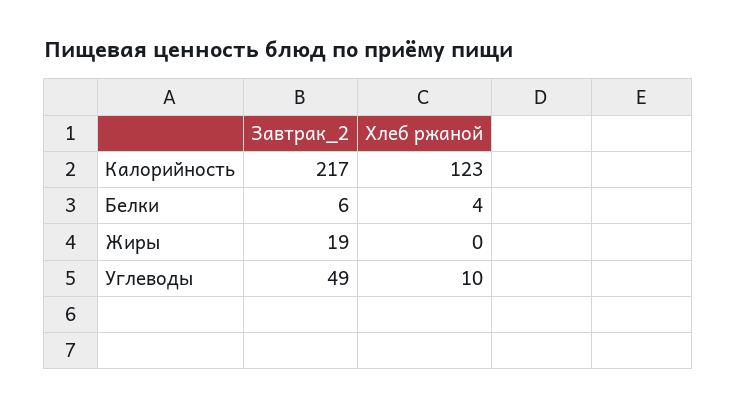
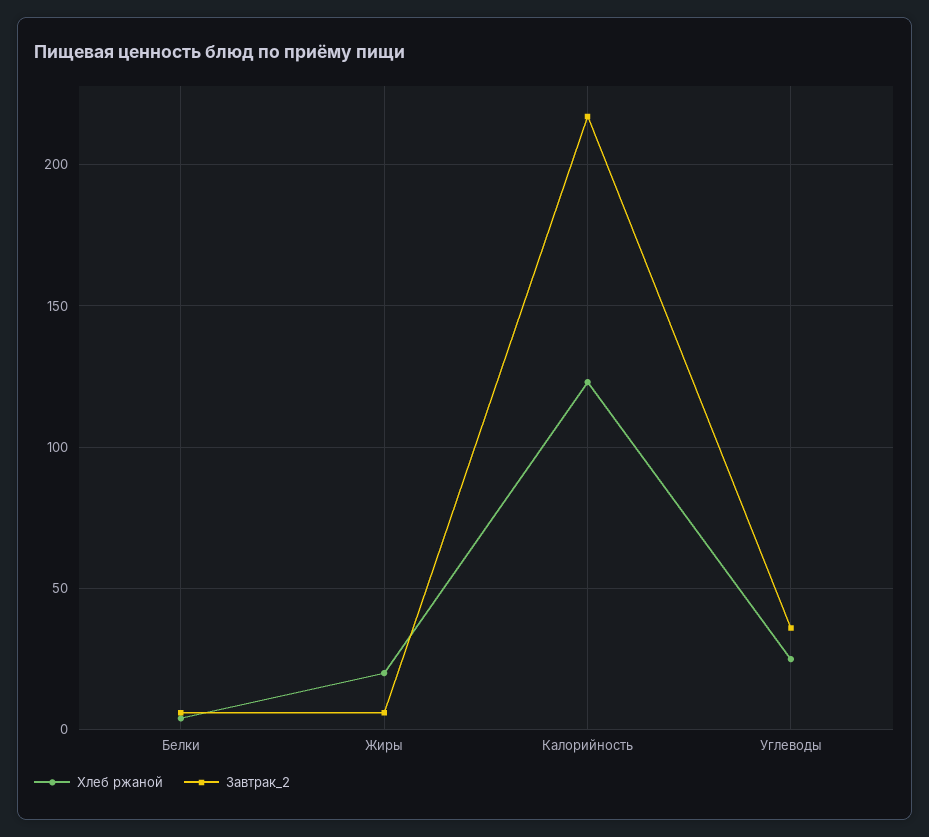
Завтрак_2, Жиры: 19 -> 5
Хлеб ржаной, Жиры: 0 -> 20
Завтрак_2, Углеводы: 49 -> 35
Хлеб ржаной, Углеводы: 10 -> 25

